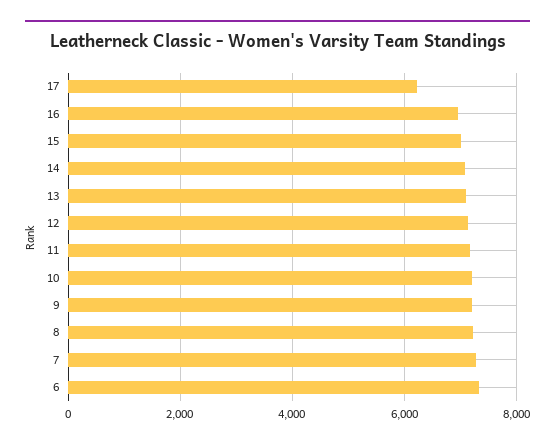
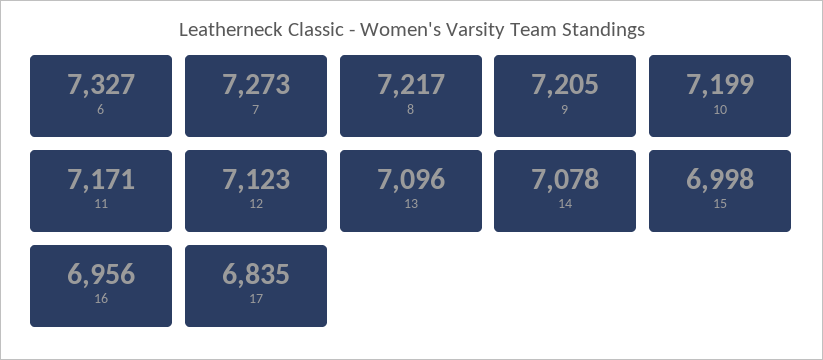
17: 6200 -> 6835

